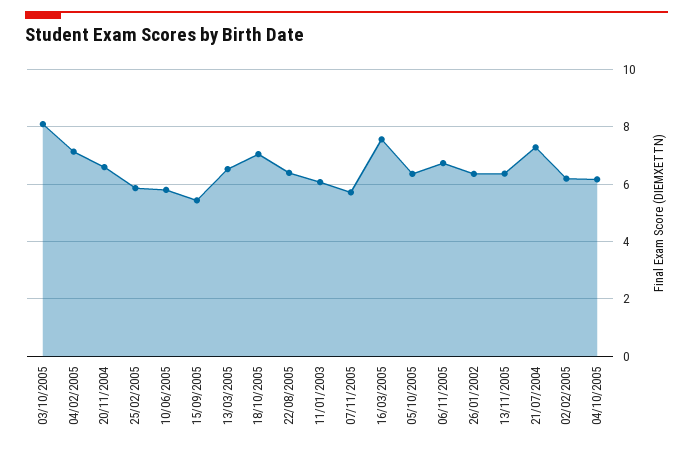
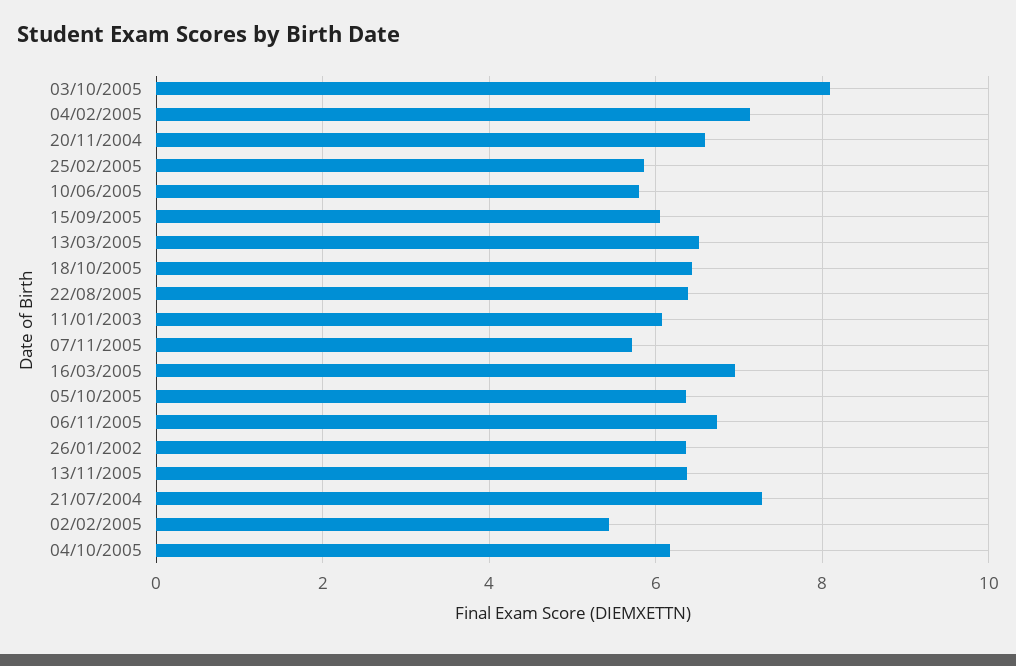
15/09/2005: 5.5 -> 6
18/10/2005: 7 -> 6.4
16/03/2005: 7.5 -> 7
02/02/2005: 6.25 -> 5.4

